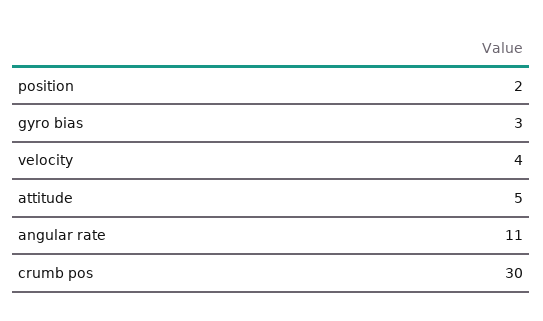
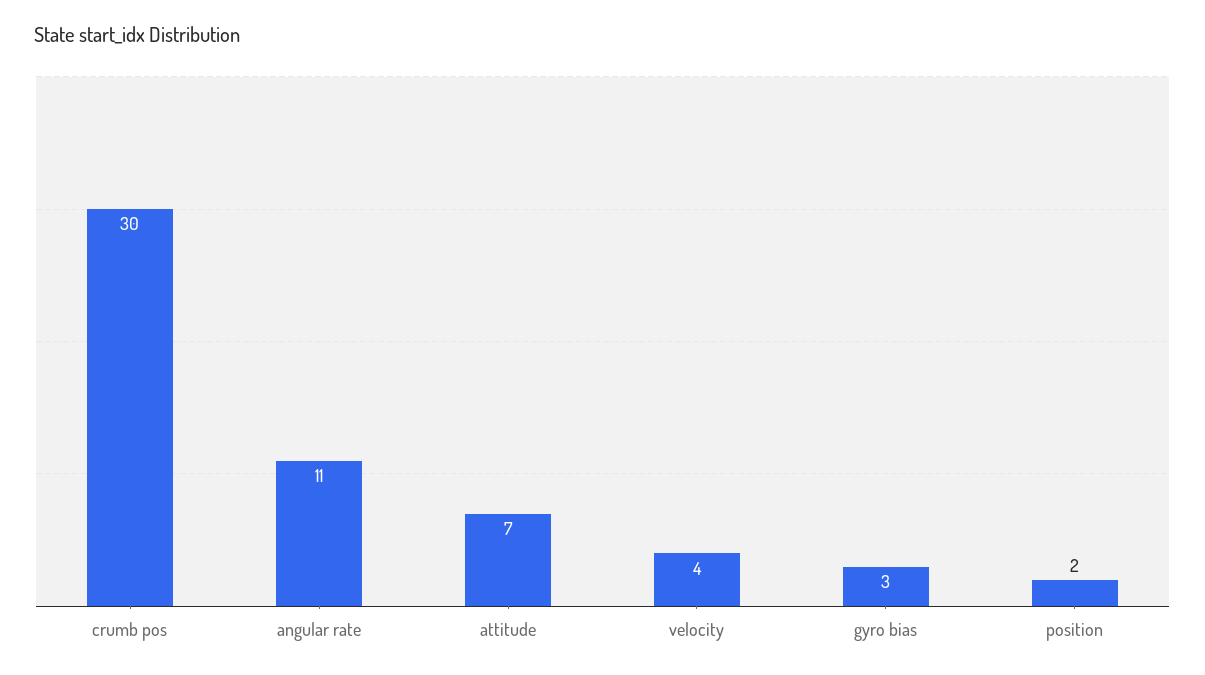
attitude: 5 -> 7

